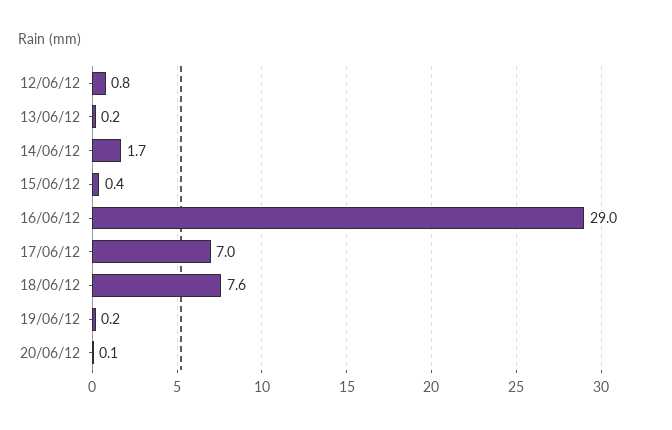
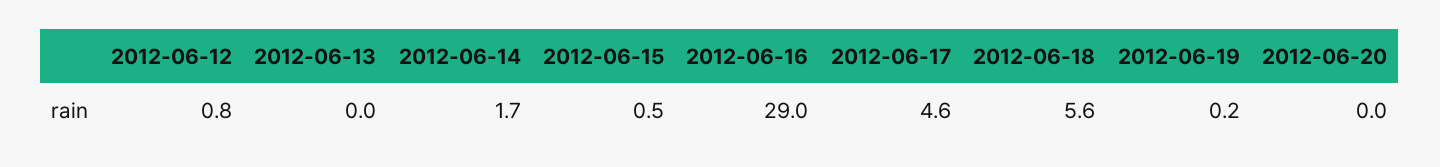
13/06/12: 0.2 -> 0
15/06/12: 0.4 -> 0.5
17/06/12: 7 -> 4.6
18/06/12: 7.6 -> 5.6
20/06/12: 0.1 -> 0

